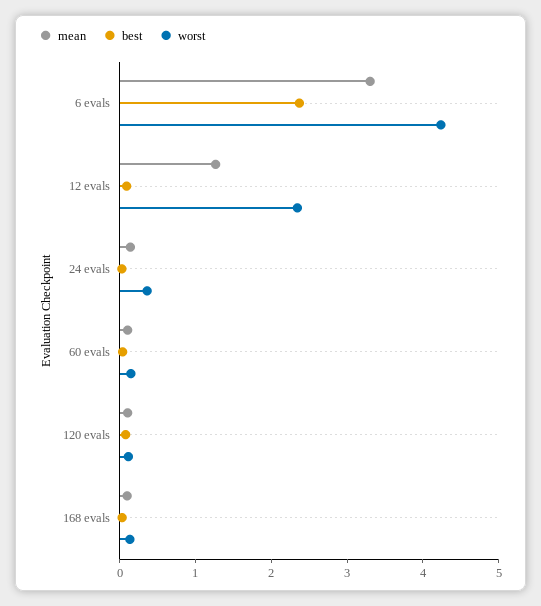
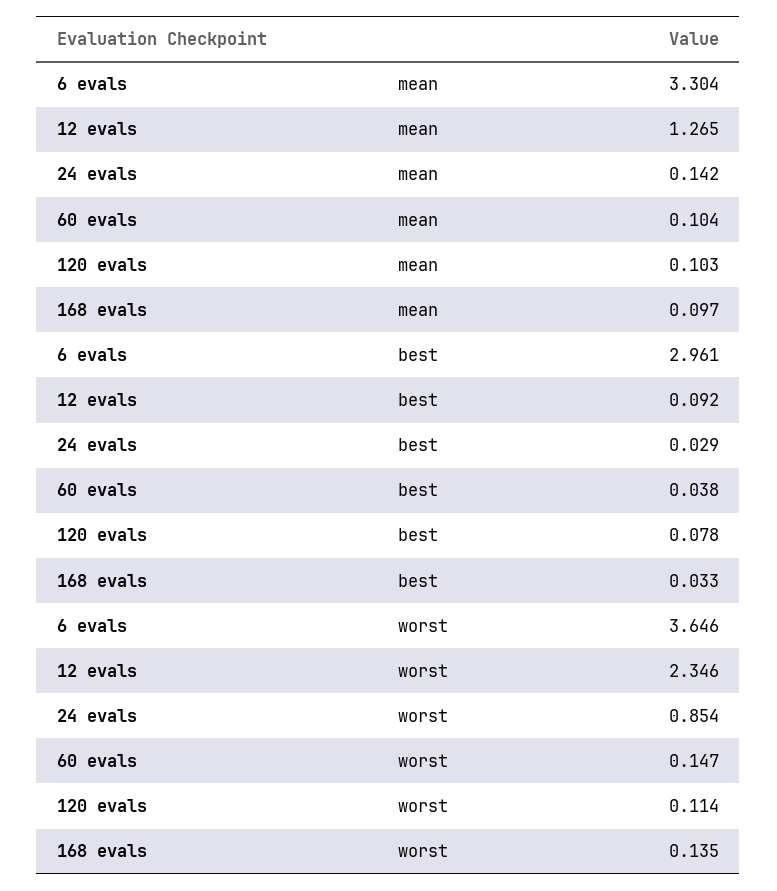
best, 6 evals: 2.4 -> 2.961
worst, 6 evals: 4.2 -> 3.646
worst, 24 evals: 0.4 -> 0.854

